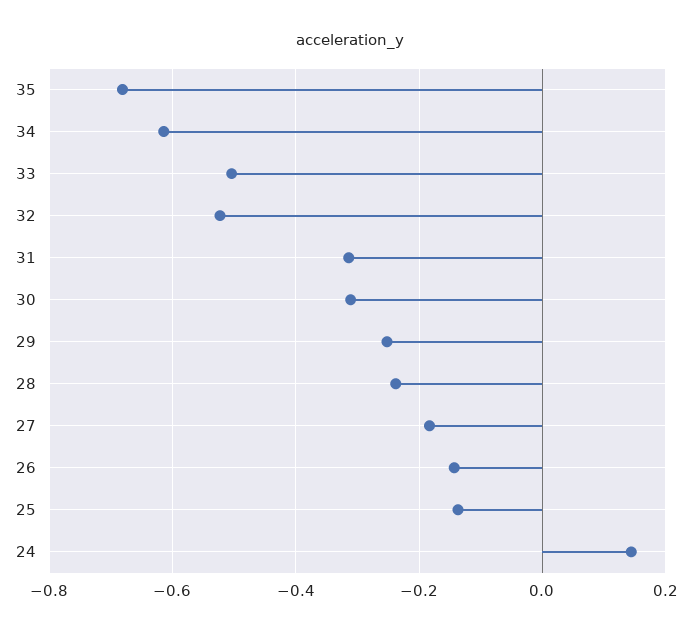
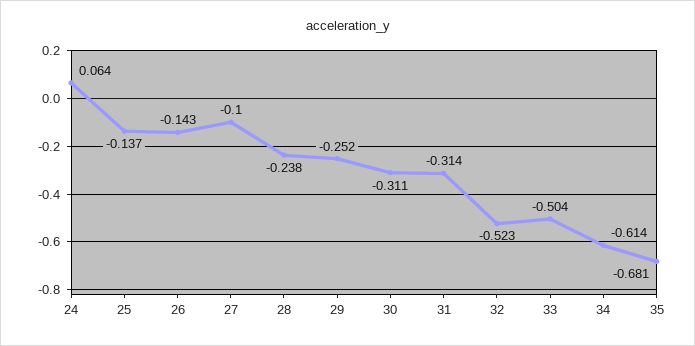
27: -0.18 -> -0.1
24: 0.14 -> 0.064

